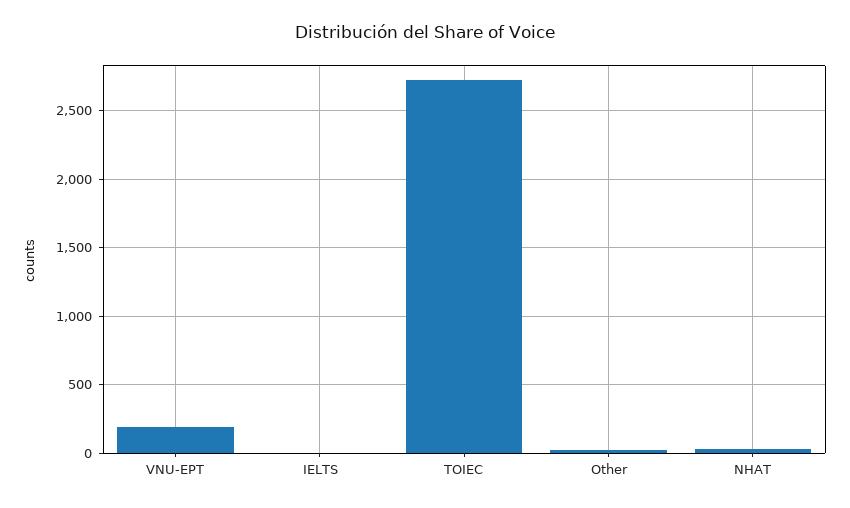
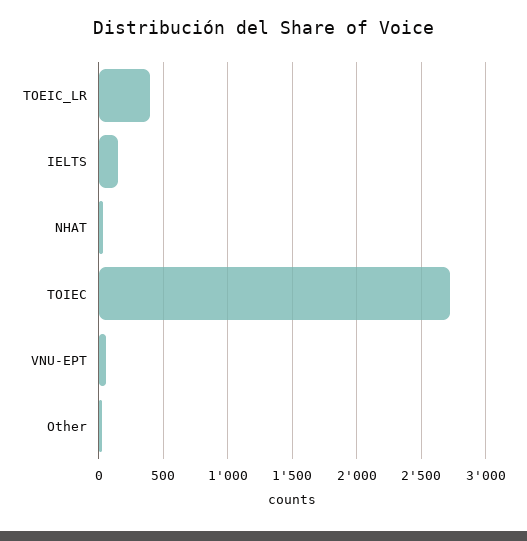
VNU-EPT: 200 -> 50
IELTS: 0 -> 150
TOEIC_LR: none -> 400

